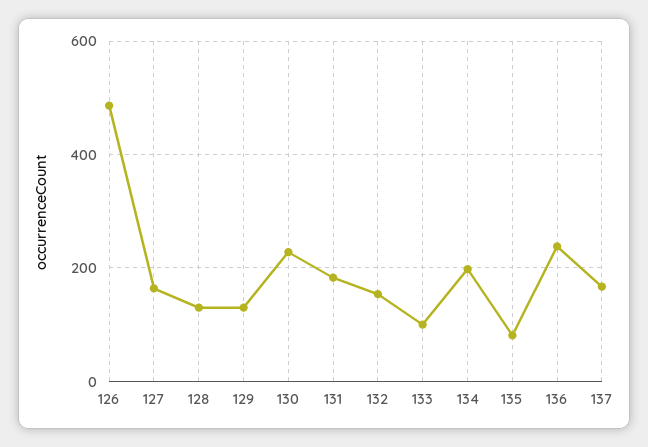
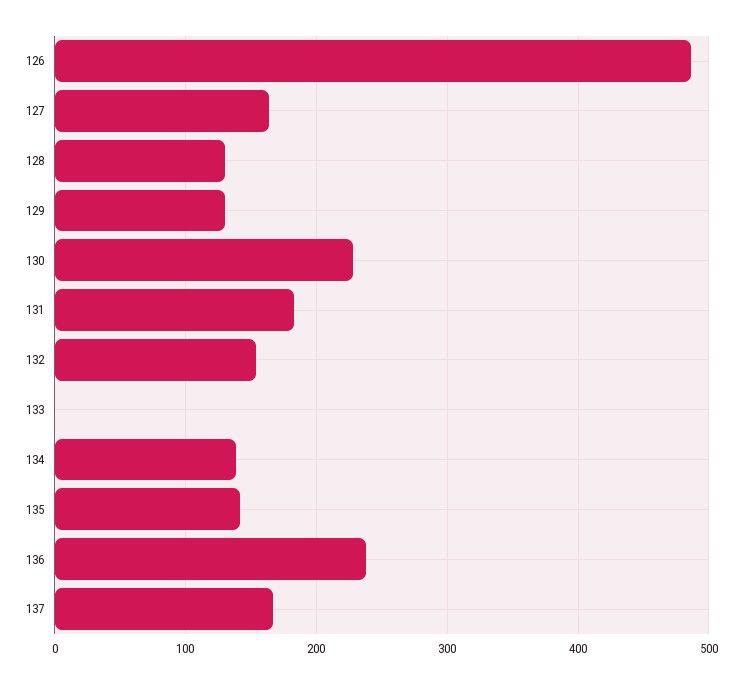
133: 100 -> 0
134: 200 -> 140
135: 80 -> 140

